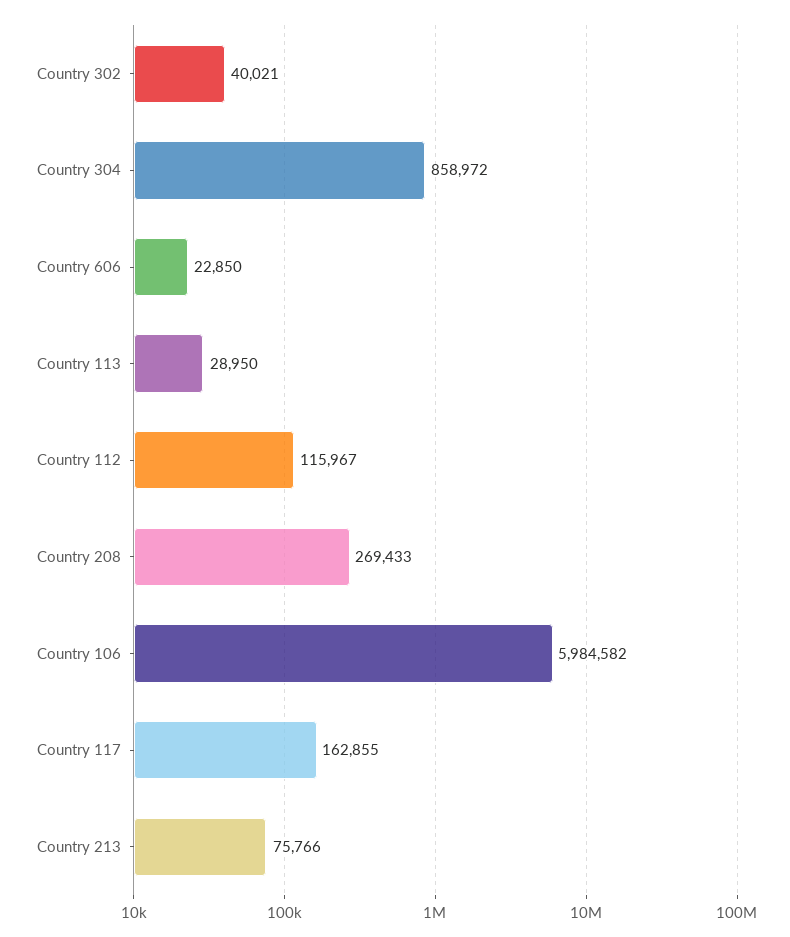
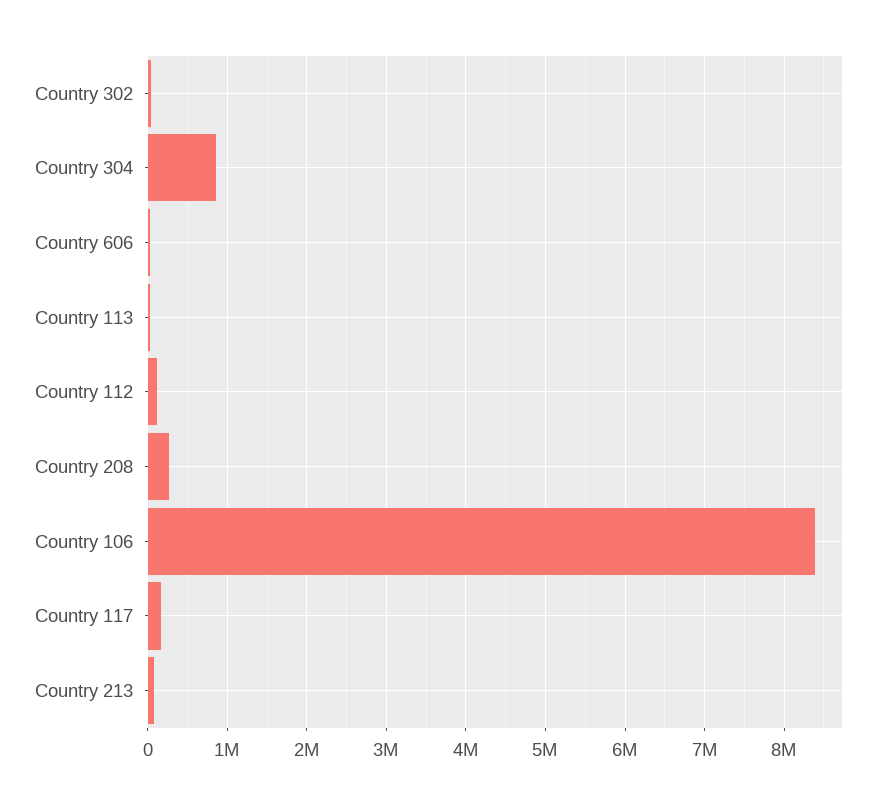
Country 106: 5984582 -> 8400000

